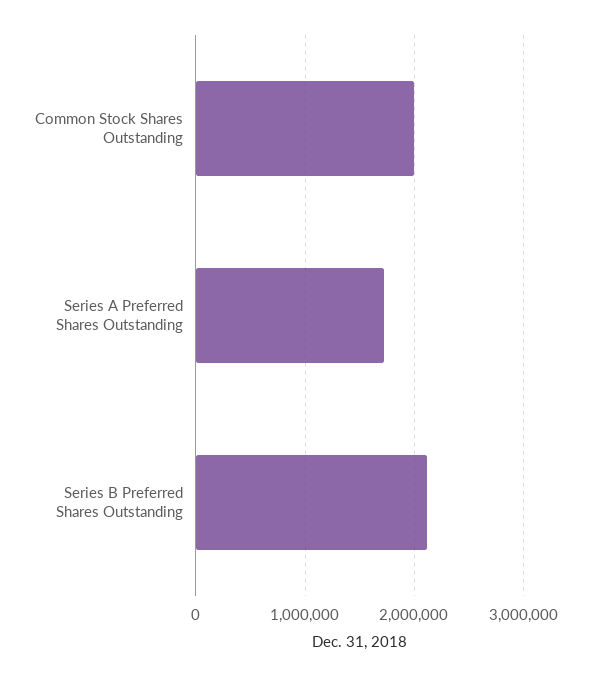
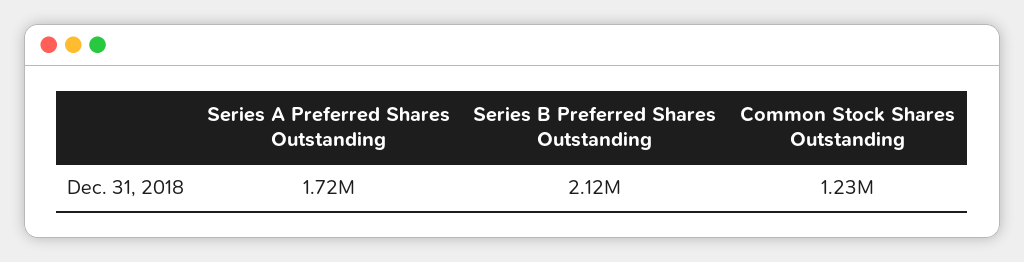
Common Stock Shares Outstanding: 2000000 -> 1230000

